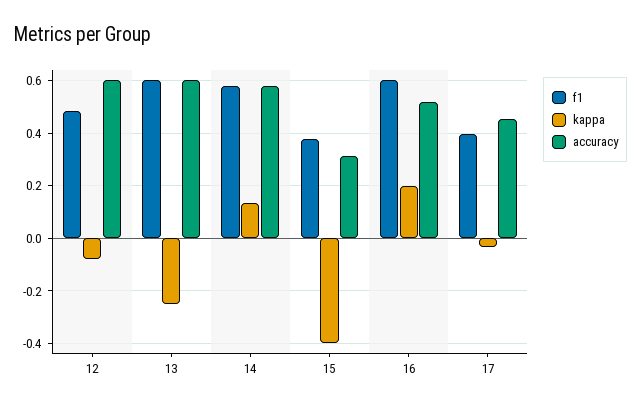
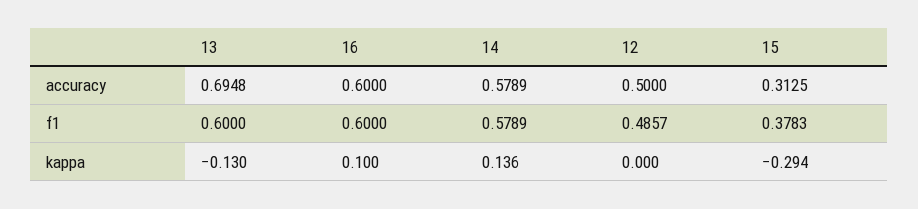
kappa, 12: -0.075 -> 0
accuracy, 12: 0.6 -> 0.5
kappa, 13: -0.25 -> -0.13
accuracy, 13: 0.6 -> 0.6948
kappa, 15: -0.4 -> -0.294
kappa, 16: 0.2 -> 0.1
accuracy, 16: 0.525 -> 0.6
f1, 17: 0.4 -> none
kappa, 17: -0.025 -> none
accuracy, 17: 0.45 -> none

